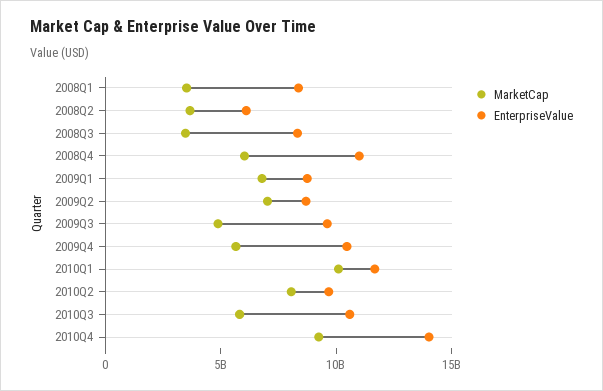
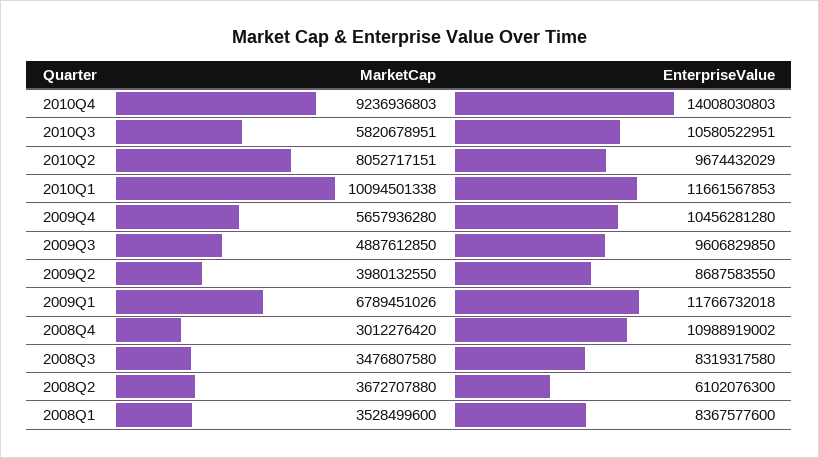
MarketCap, 2008Q4: 6000000000 -> 3012276420
EnterpriseValue, 2009Q1: 9000000000 -> 11766732018
MarketCap, 2009Q2: 7000000000 -> 3980132550

